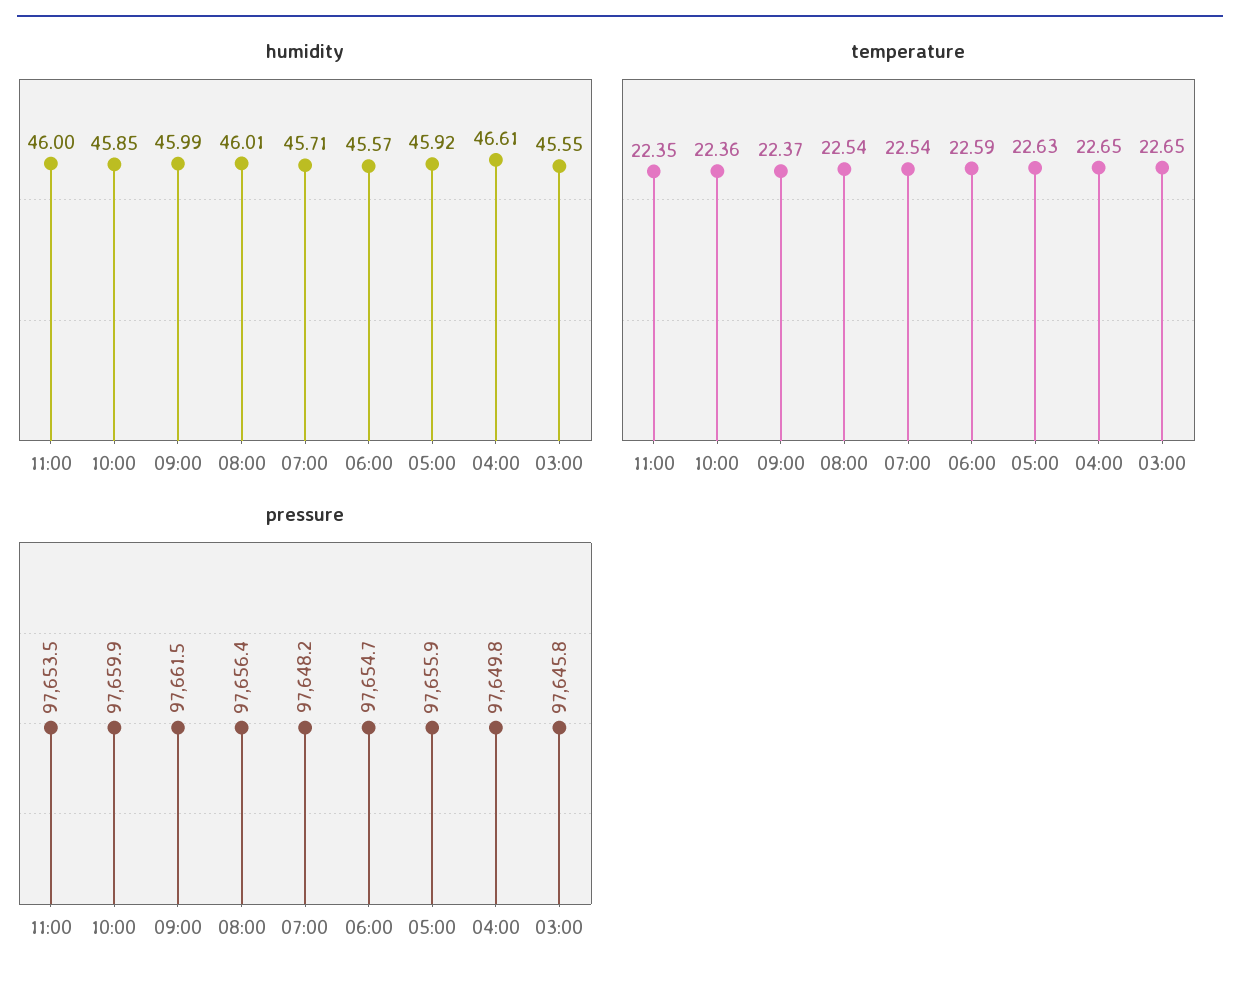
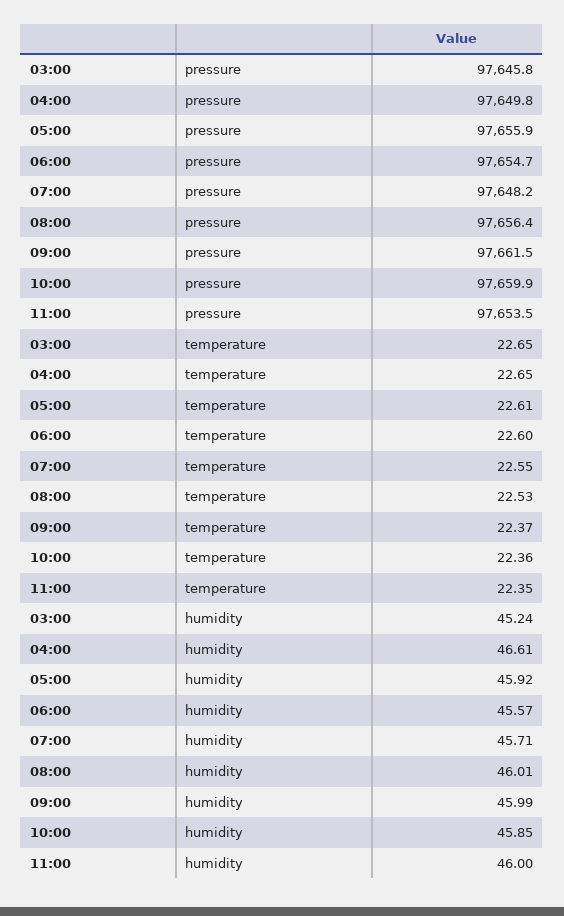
humidity, 03:00: 45.55 -> 45.24
temperature, 08:00: 22.54 -> 22.53
temperature, 07:00: 22.54 -> 22.55
temperature, 06:00: 22.59 -> 22.6
temperature, 05:00: 22.63 -> 22.61

